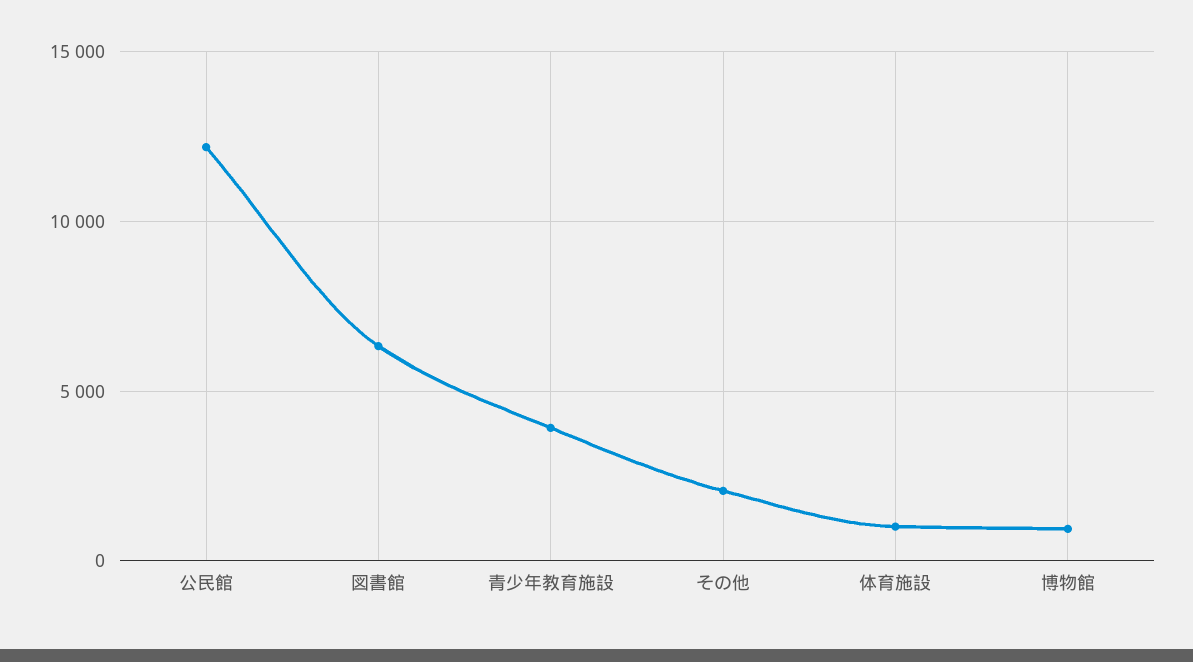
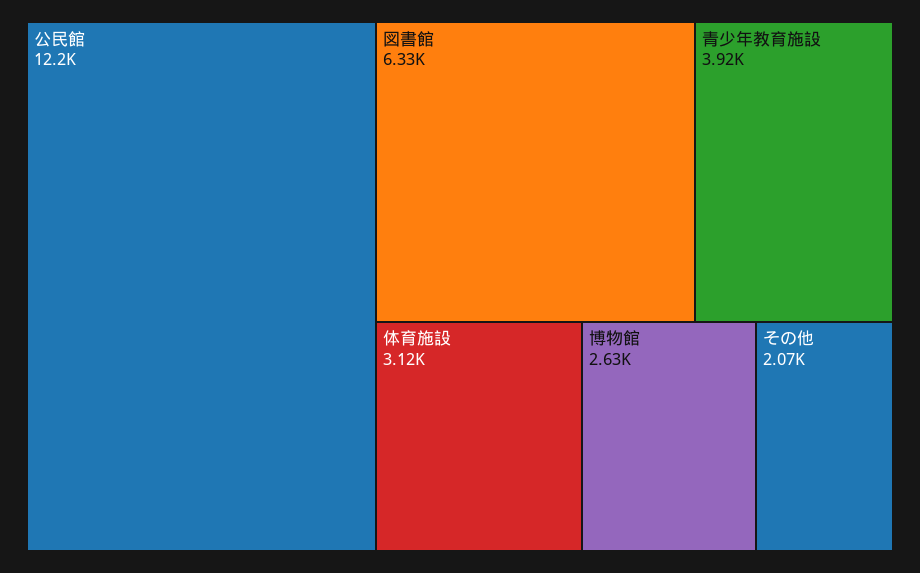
体育施設: 1000 -> 3120
博物館: 1000 -> 2630

